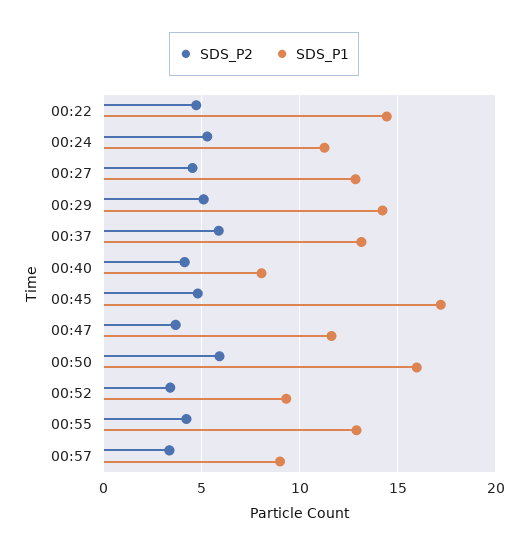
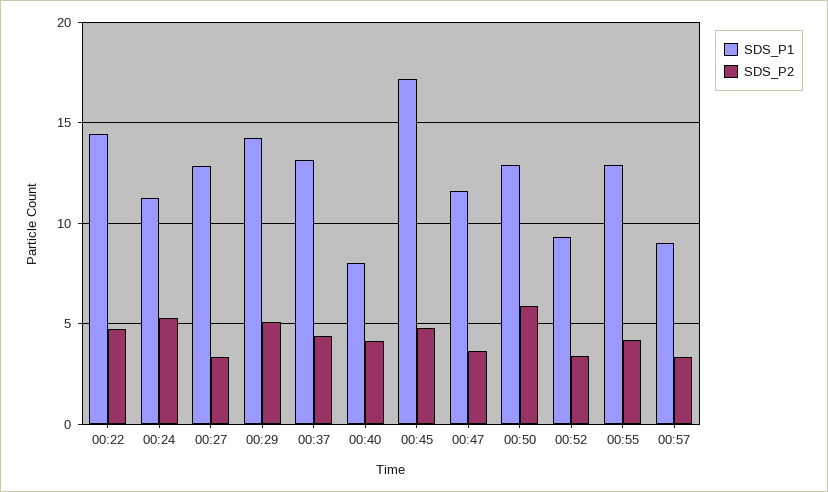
SDS_P2, 00:27: 4.5 -> 3.5
SDS_P2, 00:37: 6 -> 4.5
SDS_P1, 00:50: 16 -> 13

